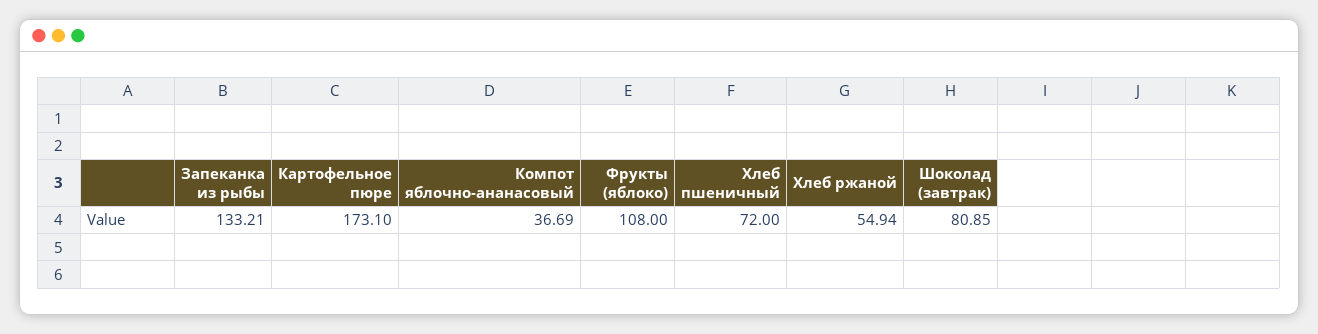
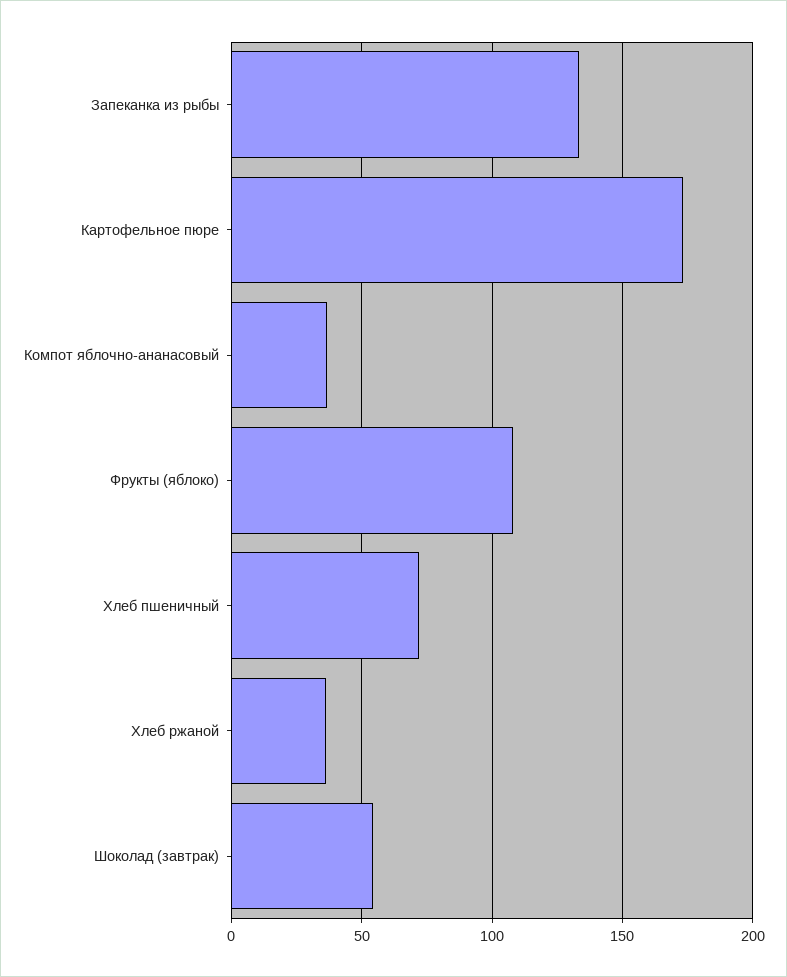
Хлеб ржаной: 54.94 -> 35
Шоколад (завтрак): 80.85 -> 55

